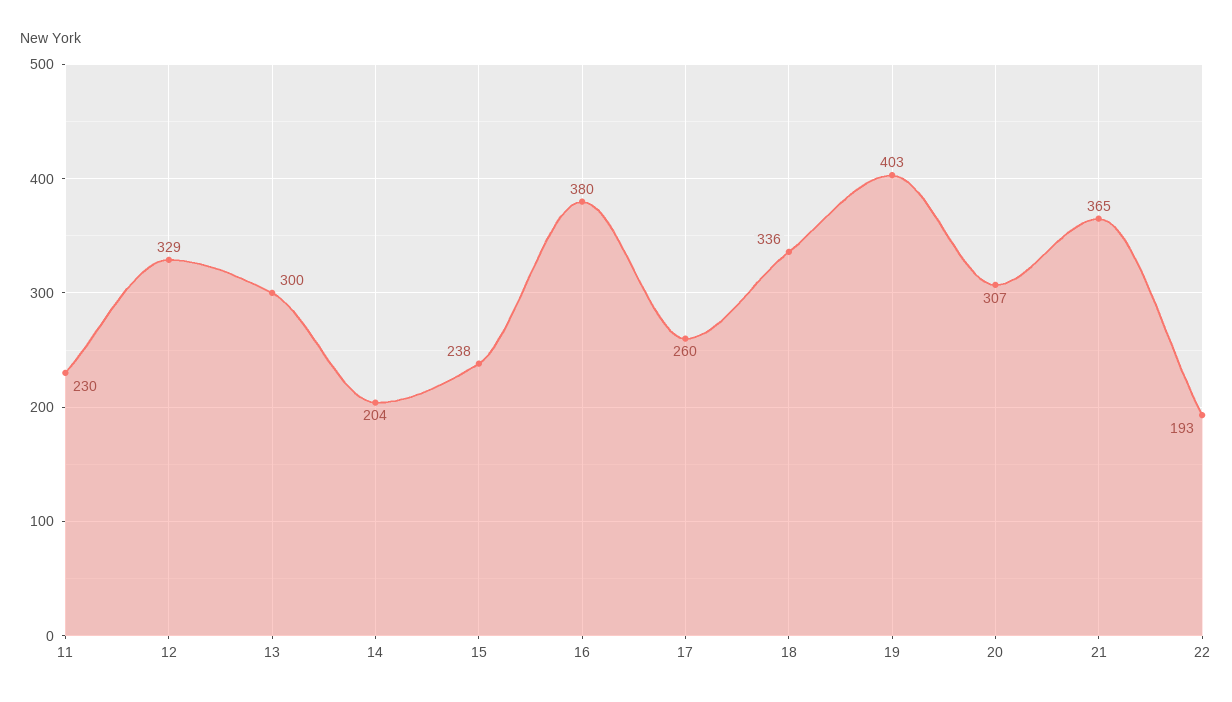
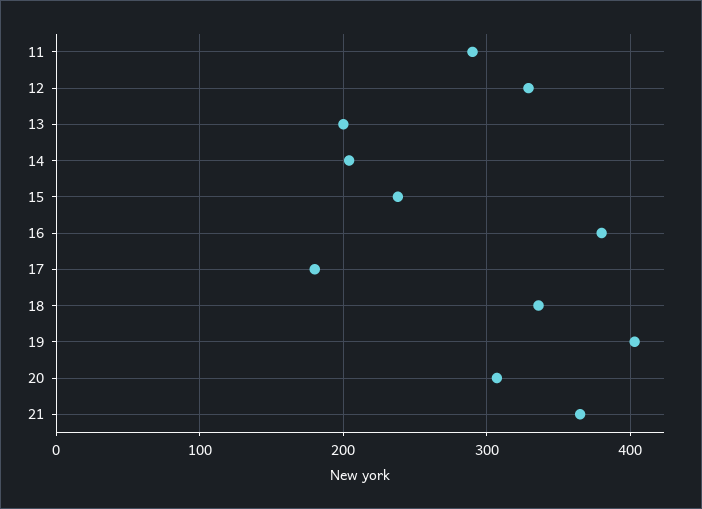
11: 230 -> 290
13: 300 -> 200
17: 260 -> 180
22: 193 -> none

